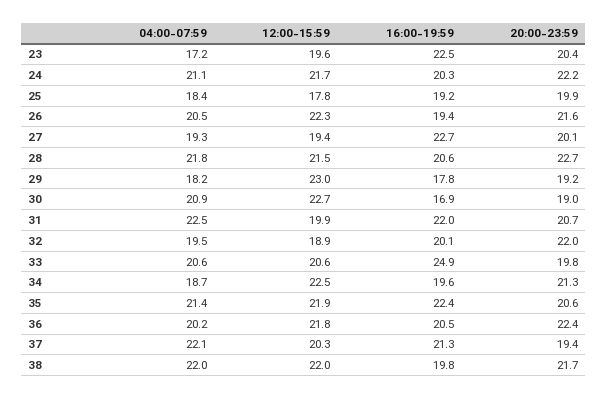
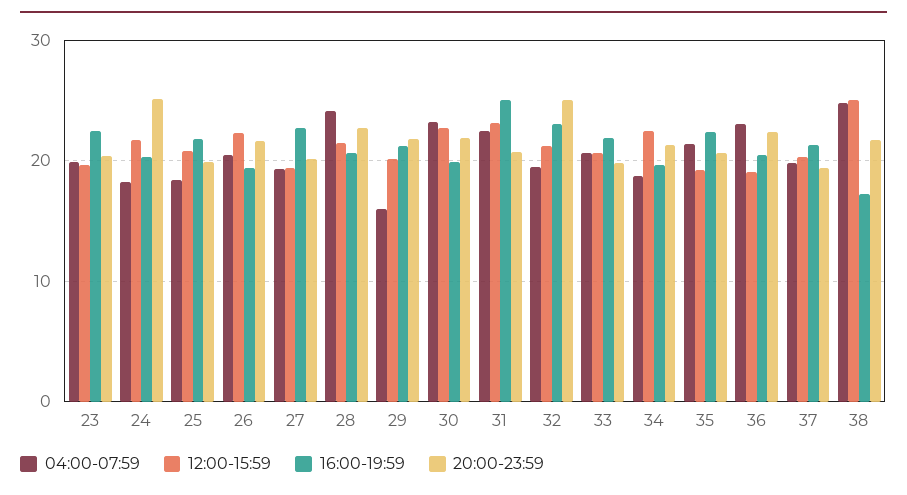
04:00-07:59, 23: 17.2 -> 20
04:00-07:59, 24: 21.1 -> 18
20:00-23:59, 24: 22.2 -> 25
12:00-15:59, 25: 17.8 -> 21
16:00-19:59, 25: 19.2 -> 22
04:00-07:59, 28: 21.8 -> 24
04:00-07:59, 29: 18.2 -> 16
12:00-15:59, 29: 23 -> 20
16:00-19:59, 29: 17.8 -> 21
20:00-23:59, 29: 19.2 -> 22
04:00-07:59, 30: 20.9 -> 23
16:00-19:59, 30: 16.9 -> 20
20:00-23:59, 30: 19 -> 22
12:00-15:59, 31: 19.9 -> 23
16:00-19:59, 31: 22 -> 25
12:00-15:59, 32: 18.9 -> 21
16:00-19:59, 32: 20.1 -> 23
20:00-23:59, 32: 22 -> 25
16:00-19:59, 33: 24.9 -> 22
12:00-15:59, 35: 21.9 -> 19
04:00-07:59, 36: 20.2 -> 23
12:00-15:59, 36: 21.8 -> 19
04:00-07:59, 37: 22.1 -> 20
04:00-07:59, 38: 22 -> 25
12:00-15:59, 38: 22 -> 25
16:00-19:59, 38: 19.8 -> 17

